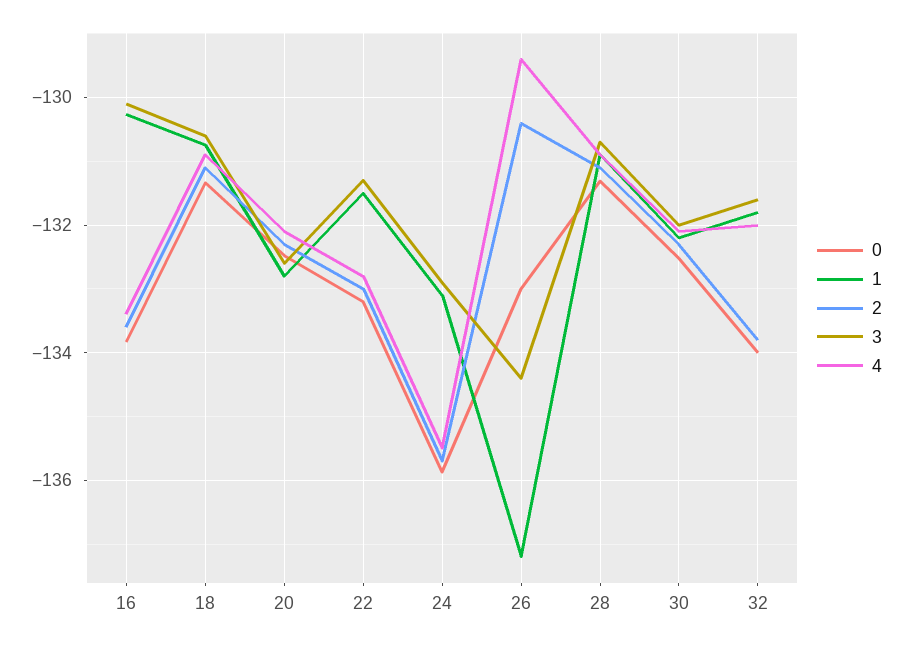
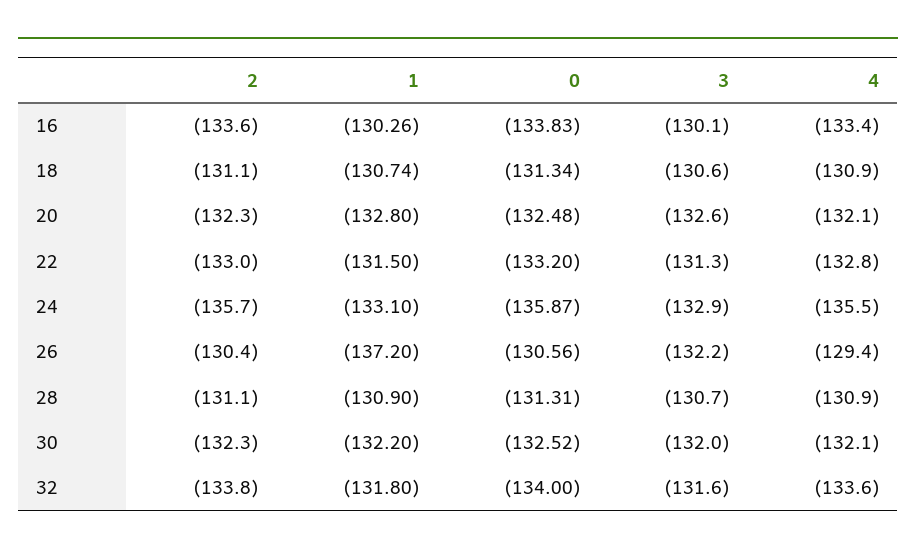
0, 26: -133 -> -130.56
3, 26: -134.4 -> -132.2
4, 32: -132 -> -133.6

